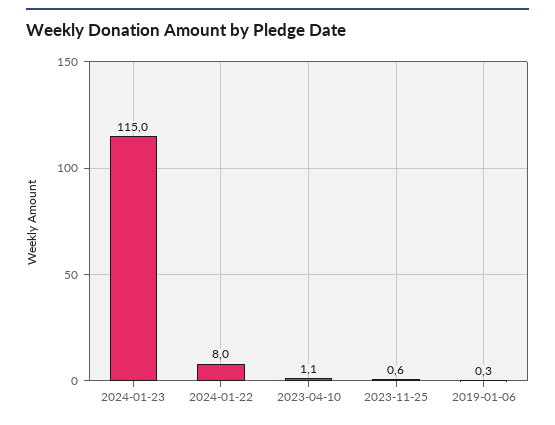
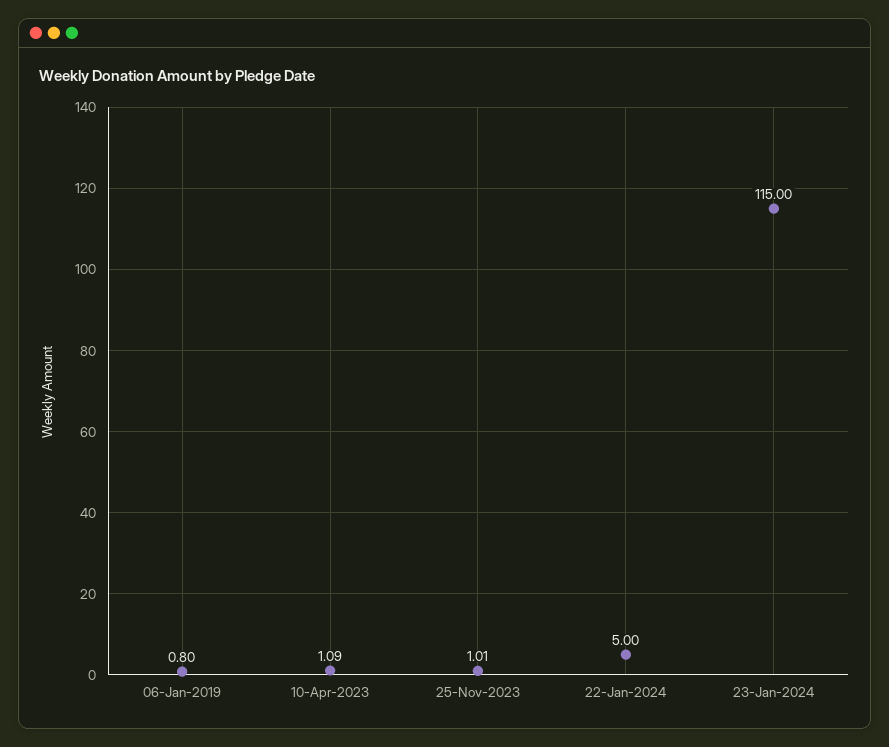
2024-01-22: 8 -> 5
2023-11-25: 0.6 -> 1.01
2019-01-06: 0.3 -> 0.8

